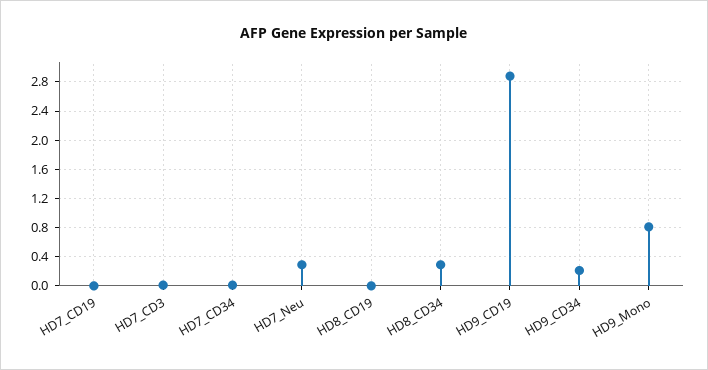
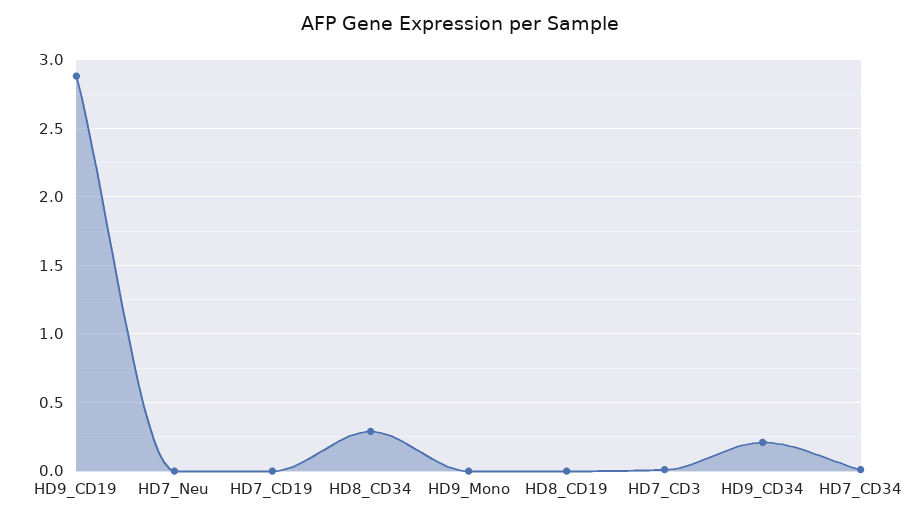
HD7_Neu: 0.3 -> 0
HD9_Mono: 0.8 -> 0

